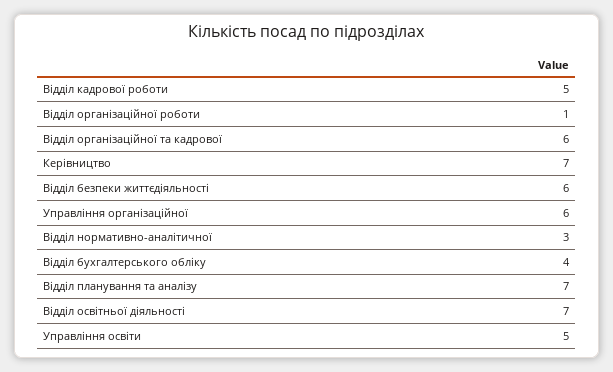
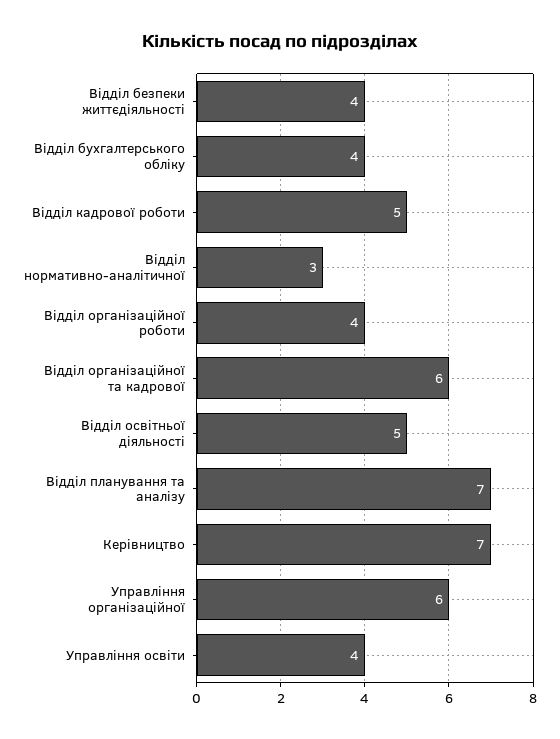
Відділ організаційної роботи: 1 -> 4
Відділ безпеки життєдіяльності: 6 -> 4
Відділ освітньої діяльності: 7 -> 5
Управління освіти: 5 -> 4

